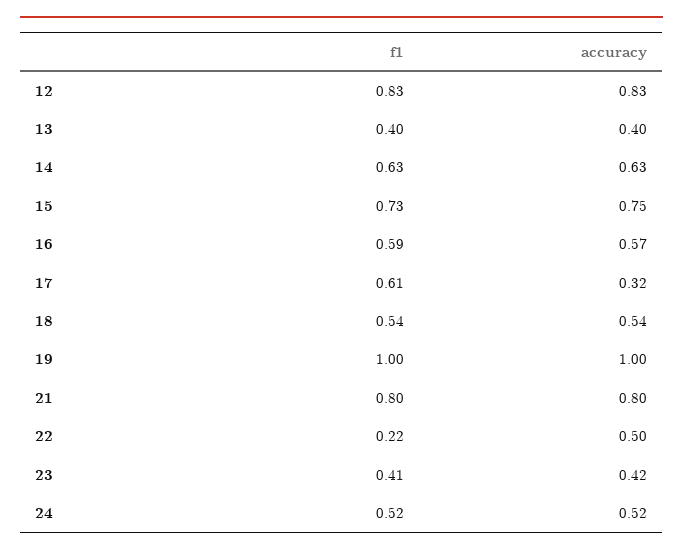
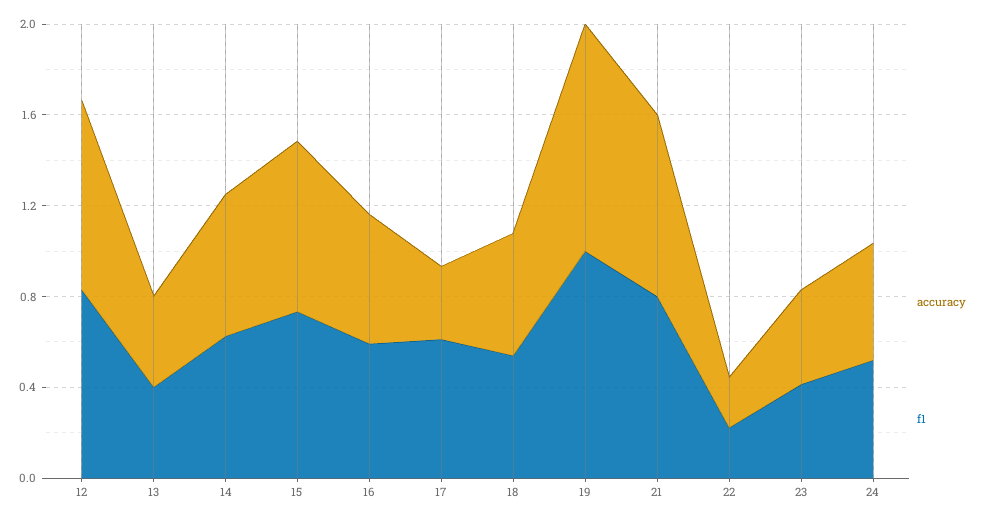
accuracy, 22: 0.5 -> 0.2

